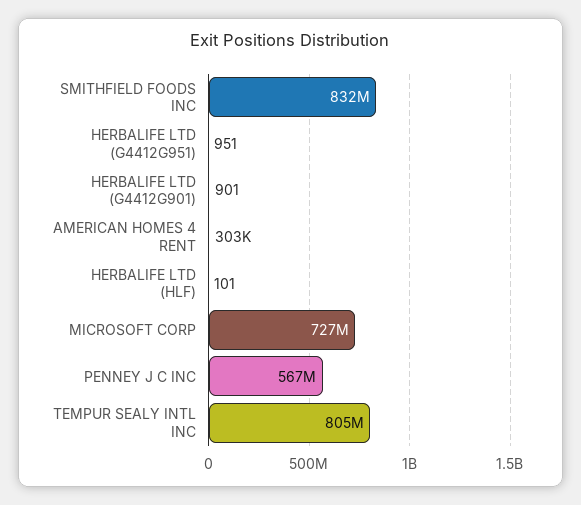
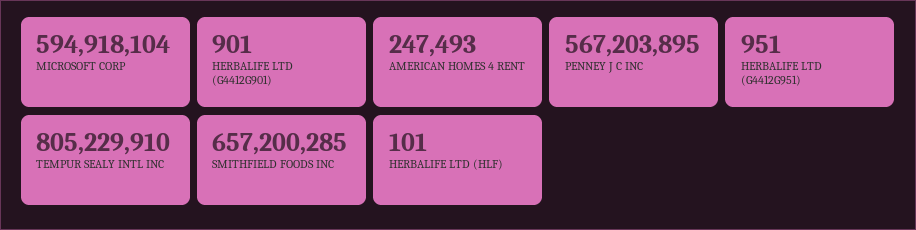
SMITHFIELD FOODS INC: 832000000 -> 657200285
AMERICAN HOMES 4 RENT: 303000 -> 247493
MICROSOFT CORP: 727000000 -> 594918104

